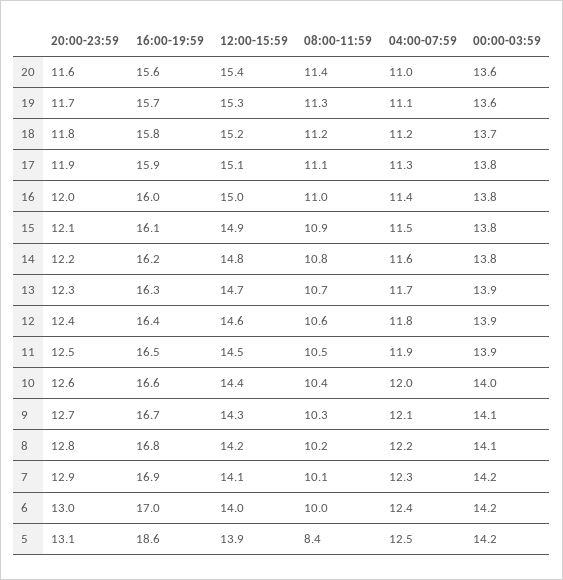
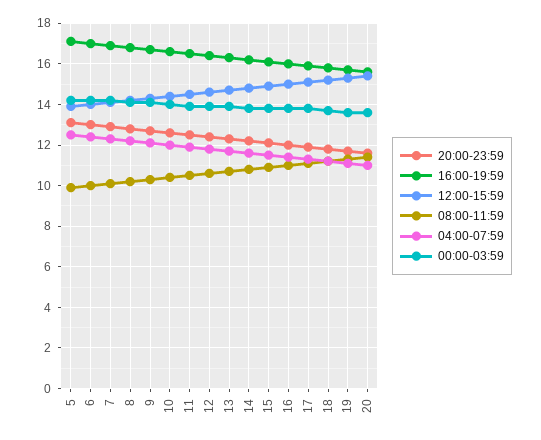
16:00-19:59, 5: 18.6 -> 17
08:00-11:59, 5: 8.4 -> 10

